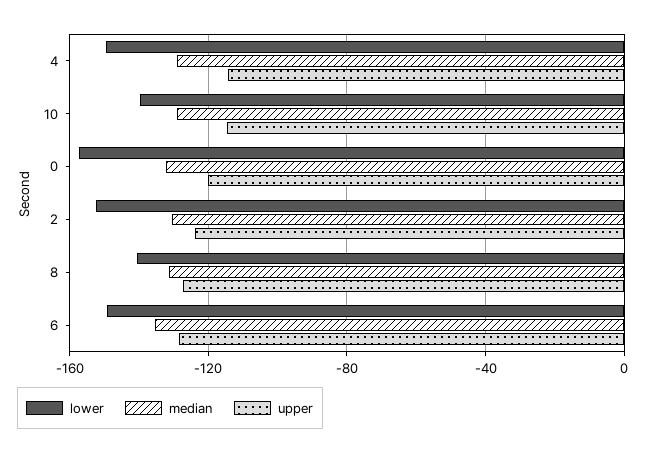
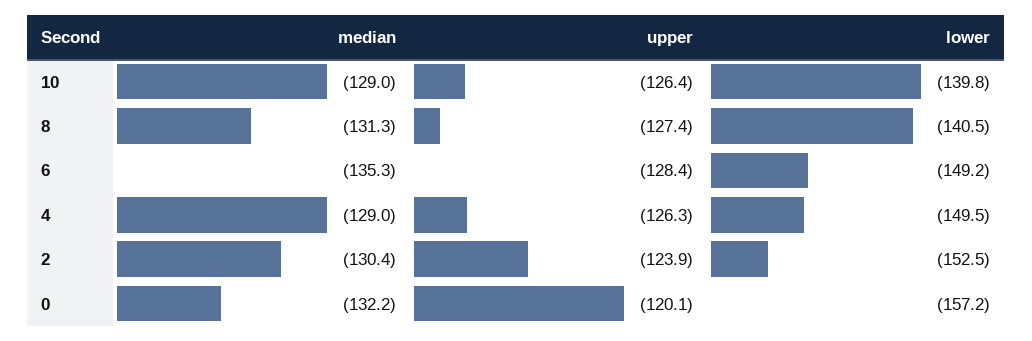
upper, 4: -115 -> -126.3
upper, 10: -115 -> -126.4

